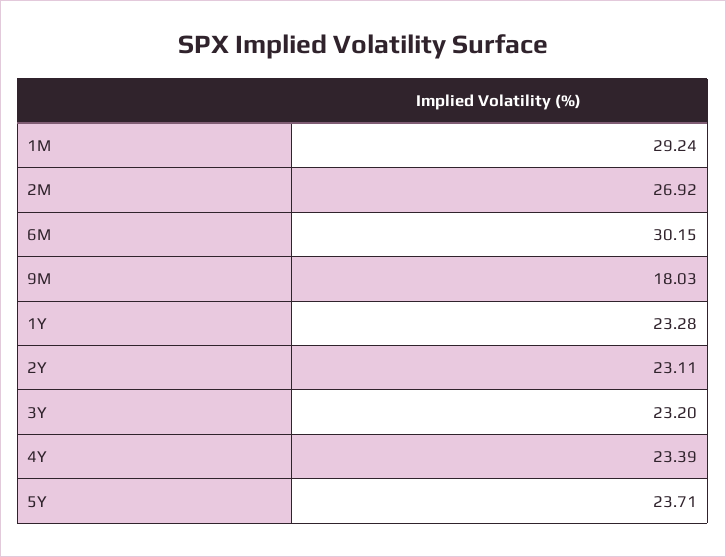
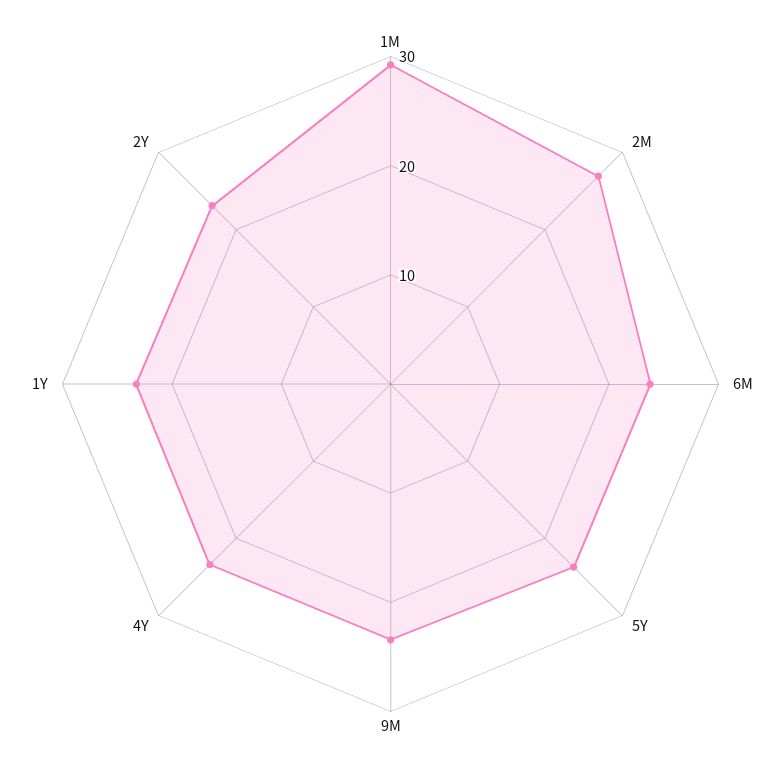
6M: 30.15 -> 24
9M: 18.03 -> 24
3Y: 23.2 -> none

